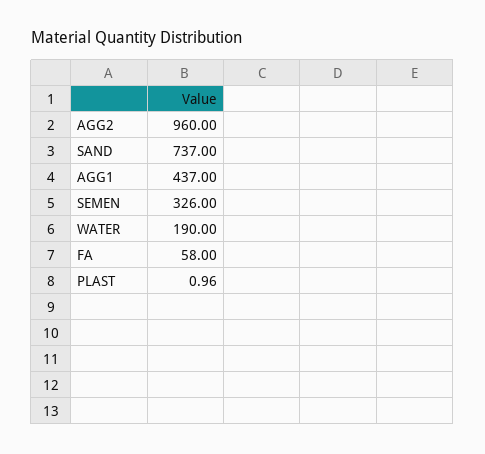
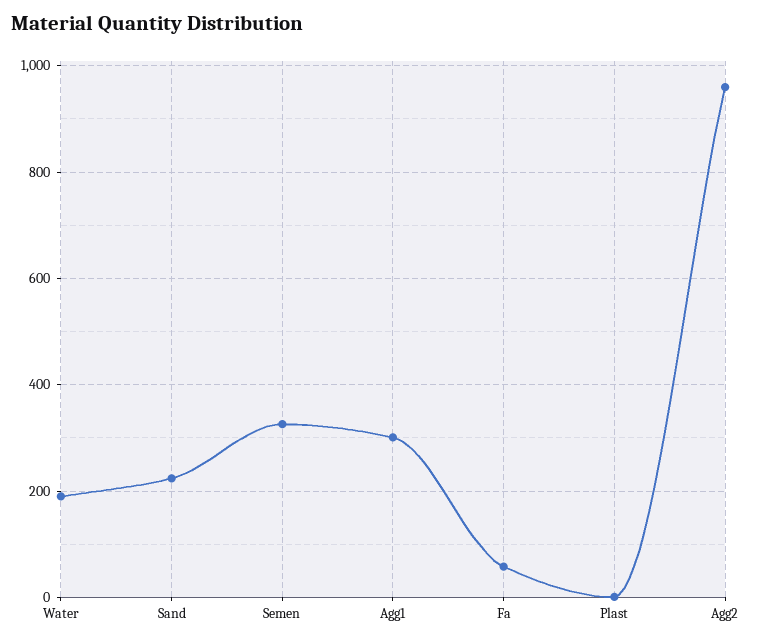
SAND: 737 -> 220
AGG1: 437 -> 300

